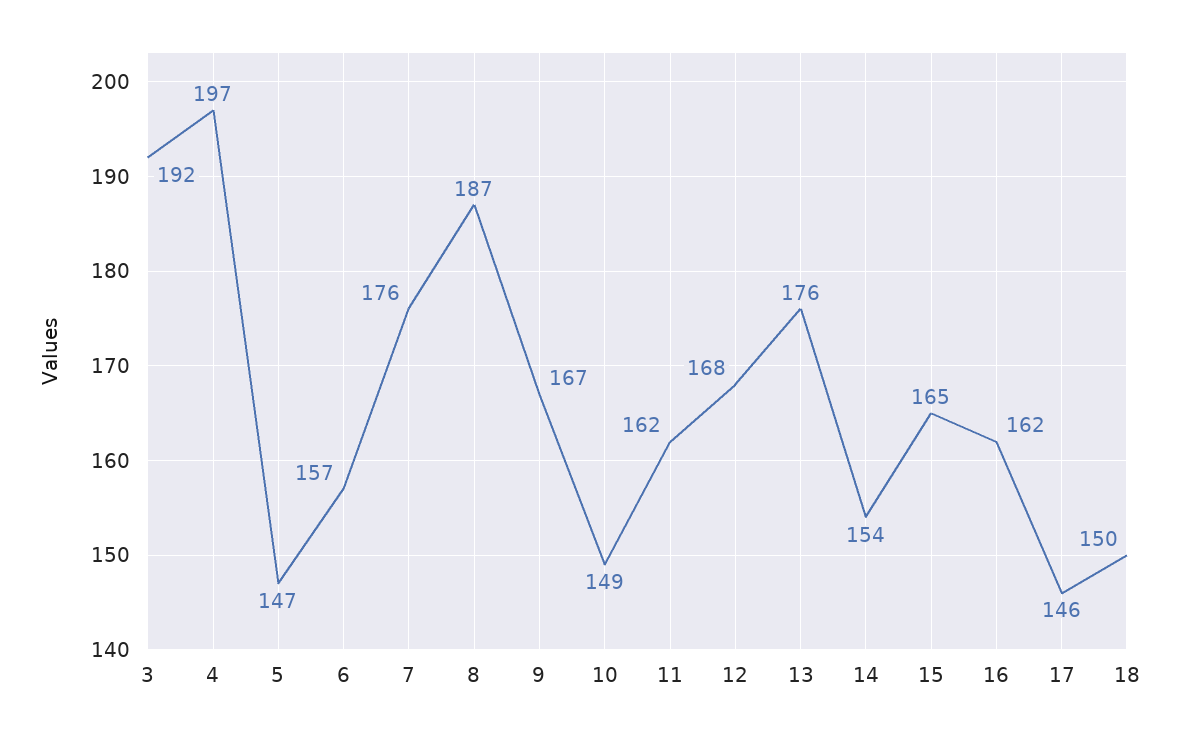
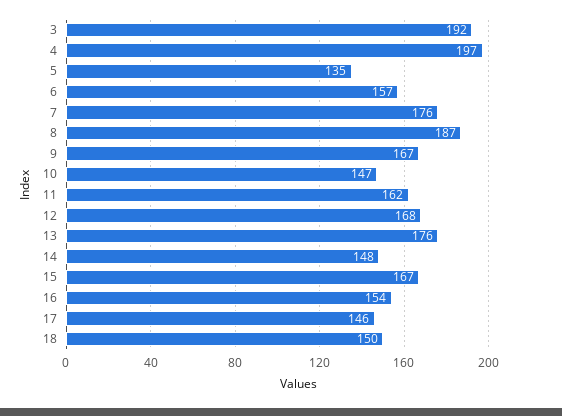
5: 147 -> 135
10: 149 -> 147
14: 154 -> 148
15: 165 -> 167
16: 162 -> 154

